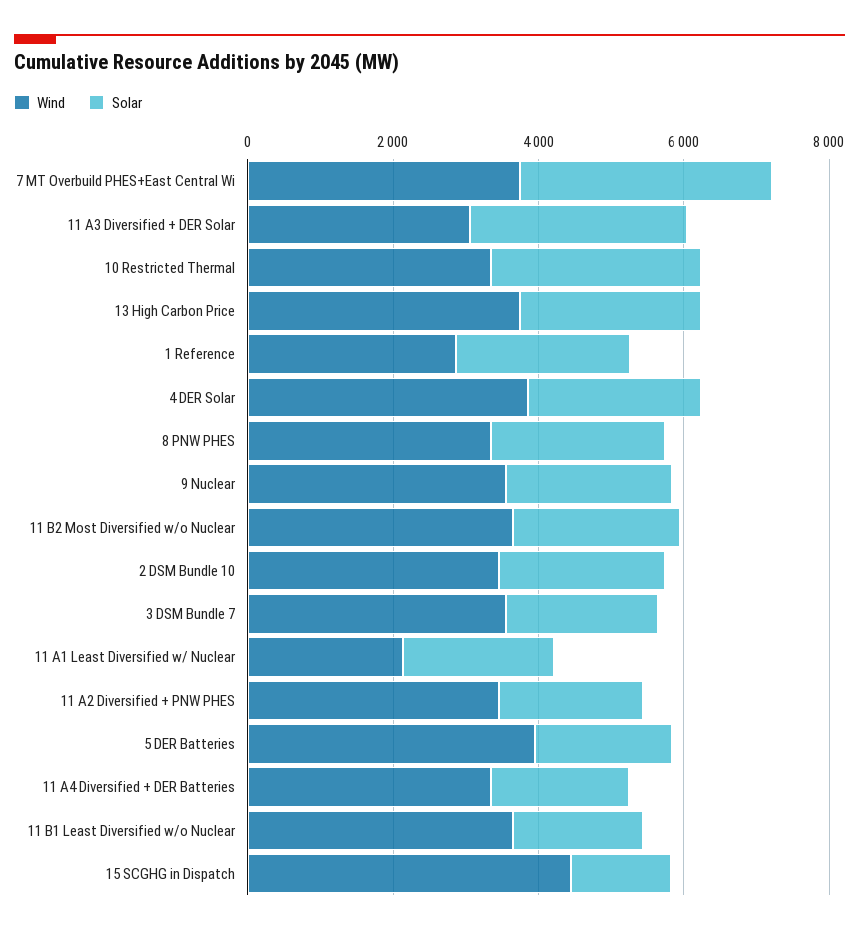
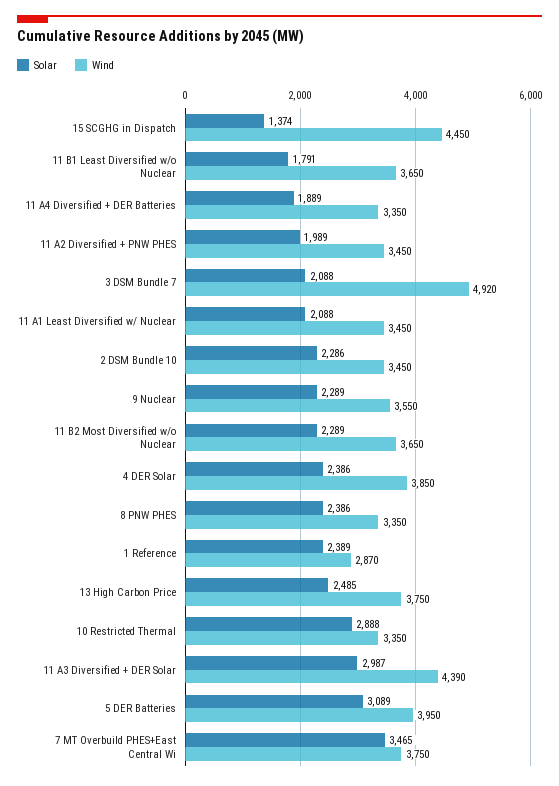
Wind, 11 A3 Diversified + DER Solar: 3000 -> 4390
Wind, 3 DSM Bundle 7: 3500 -> 4920
Wind, 11 A1 Least Diversified w/ Nuclear: 2000 -> 3450
Solar, 5 DER Batteries: 2000 -> 3089

